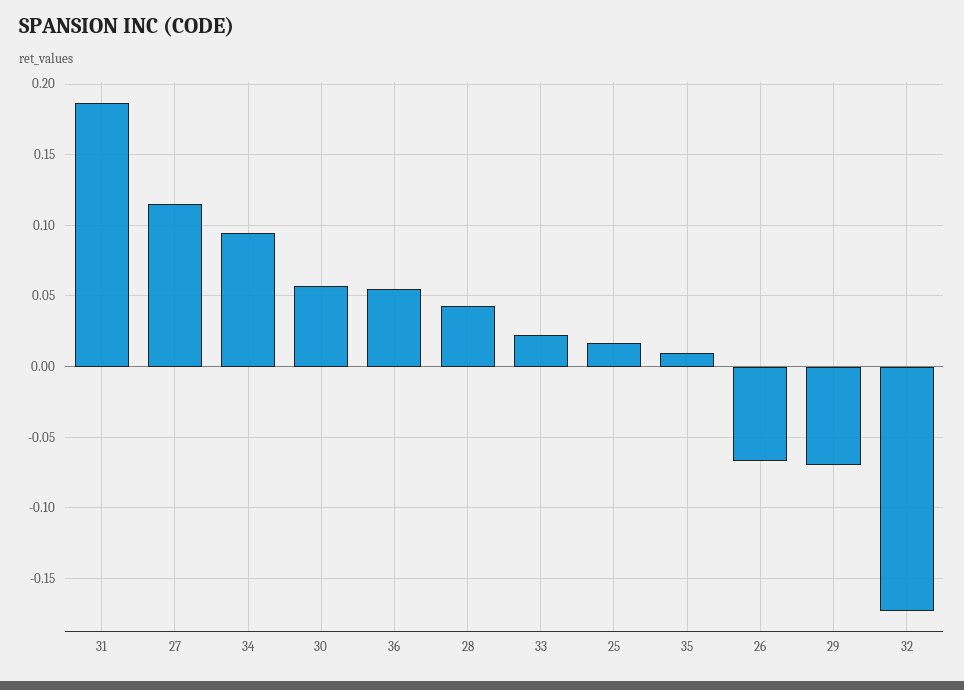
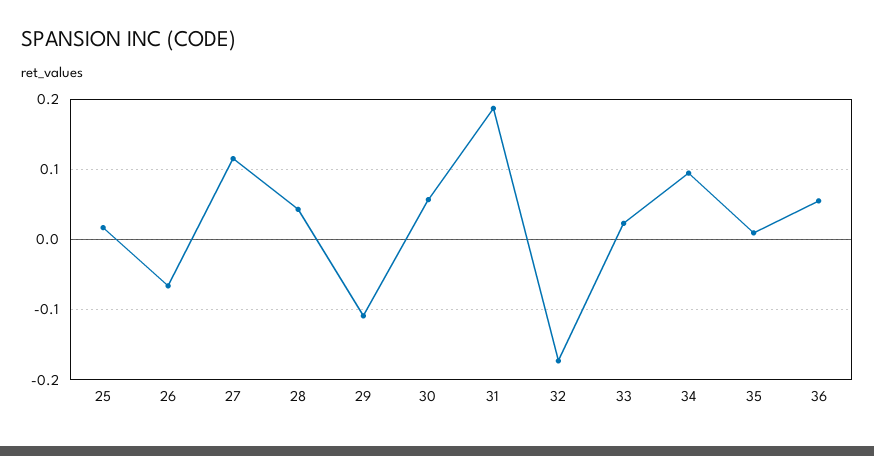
29: -0.07 -> -0.11

